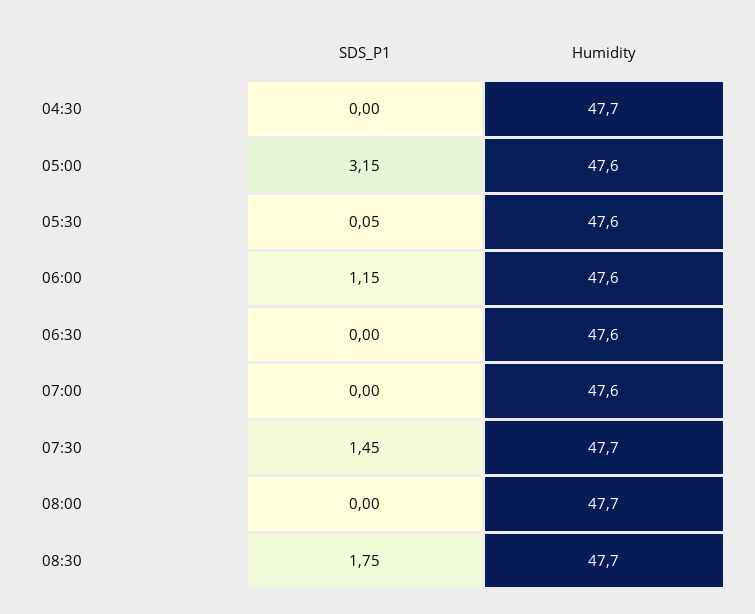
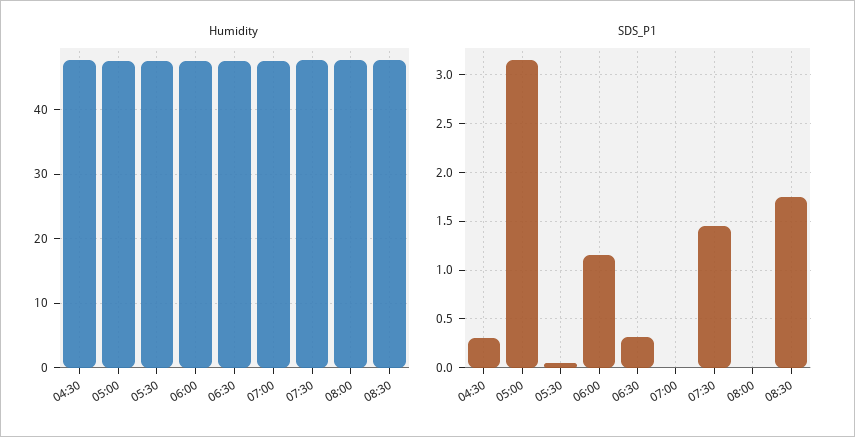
SDS_P1, 04:30: 0 -> 0.3
SDS_P1, 06:30: 0 -> 0.3

